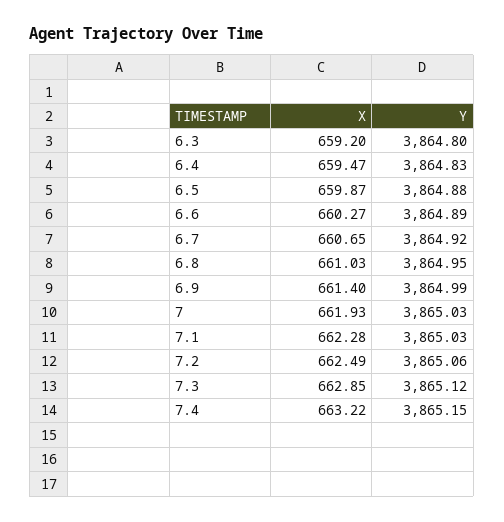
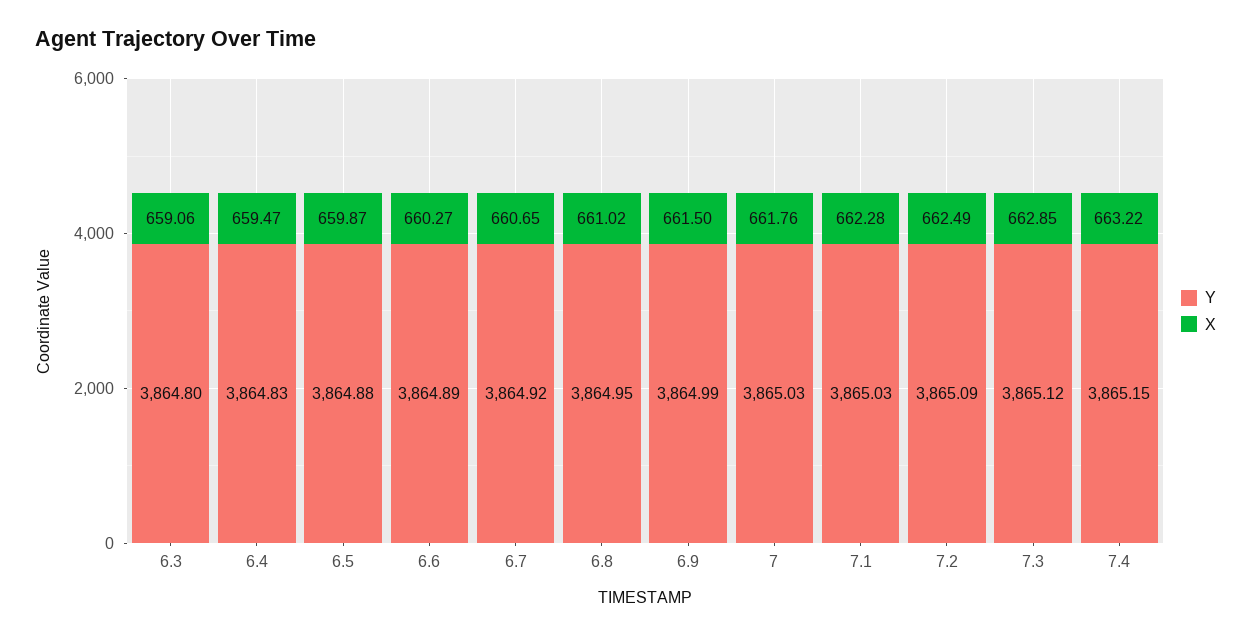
X, 6.3: 659.2 -> 659.06
X, 6.8: 661.03 -> 661.02
X, 6.9: 661.4 -> 661.5
X, 7: 661.93 -> 661.76
Y, 7.2: 3865.06 -> 3865.09

